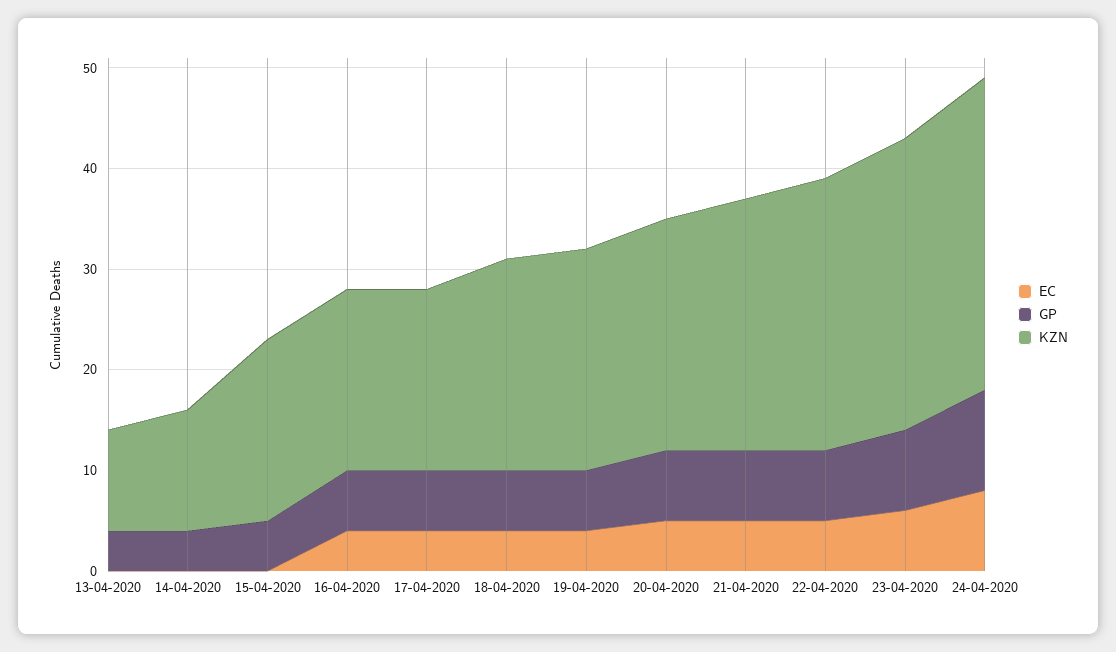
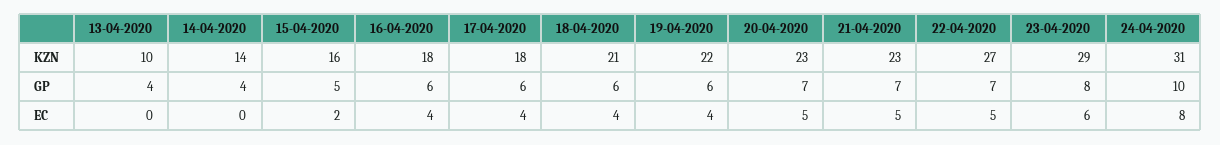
KZN, 14-04-2020: 12 -> 14
EC, 15-04-2020: 0 -> 2
KZN, 15-04-2020: 18 -> 16
KZN, 21-04-2020: 25 -> 23

